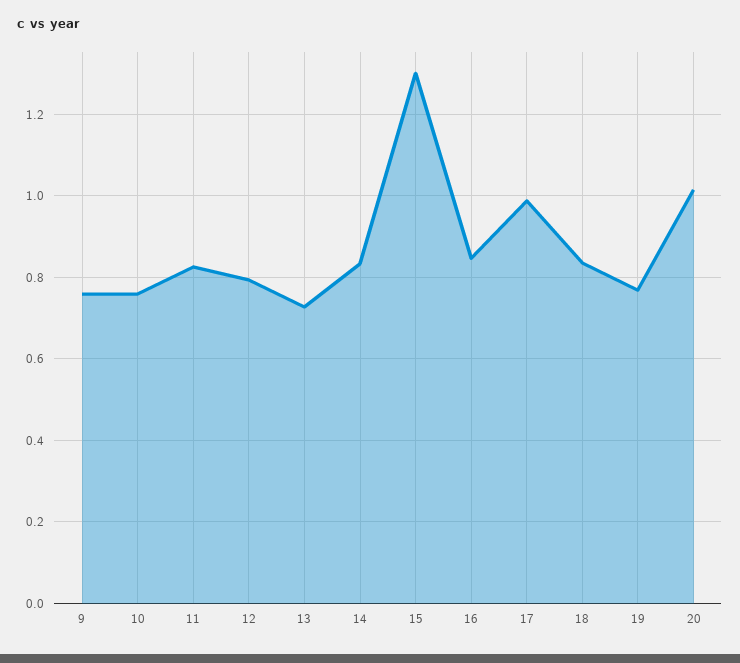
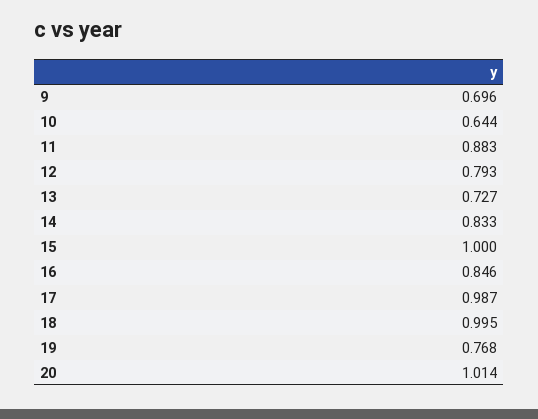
9: 0.76 -> 0.696
10: 0.76 -> 0.644
11: 0.82 -> 0.883
15: 1.3 -> 1
18: 0.84 -> 0.995

